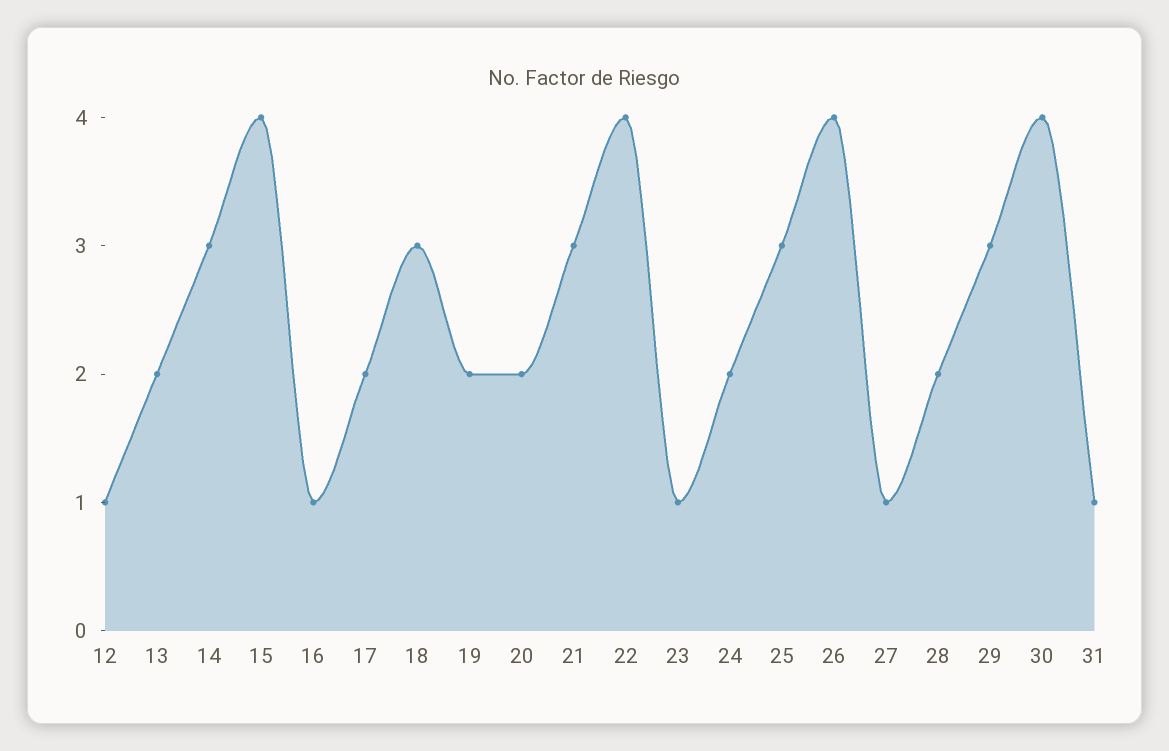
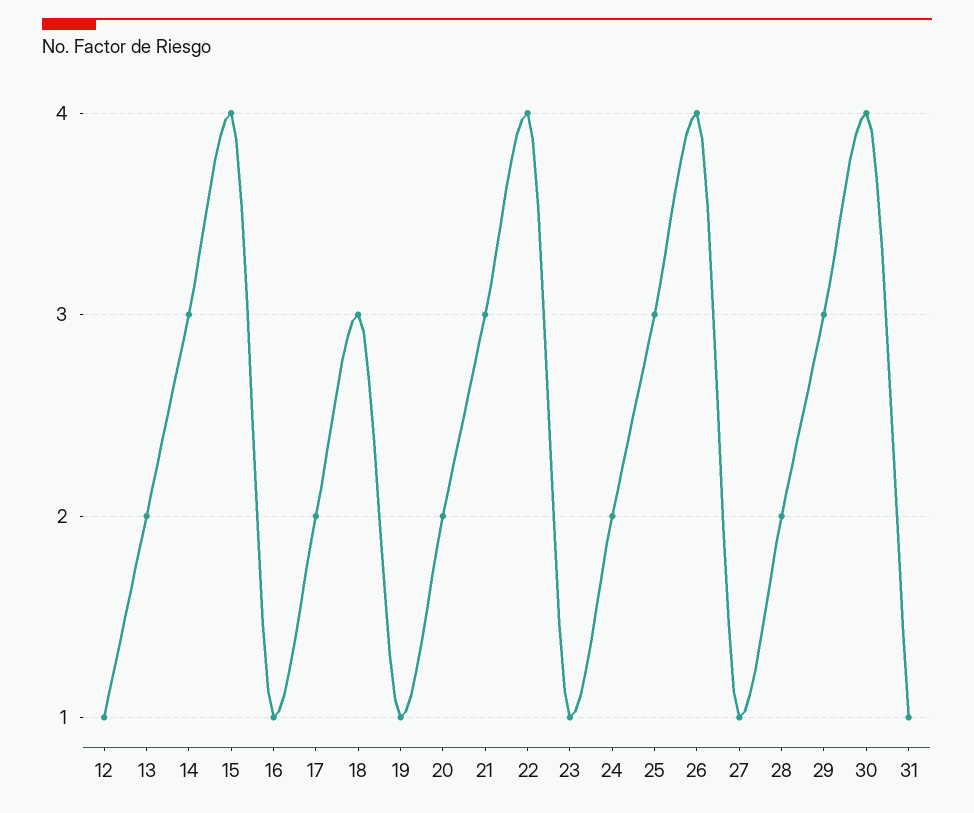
19: 2 -> 1

